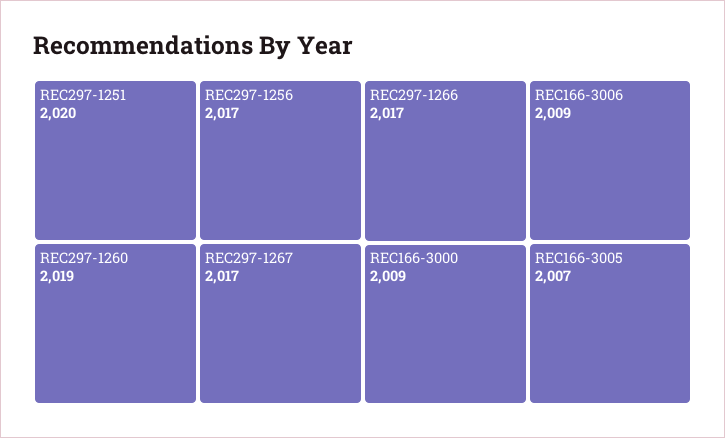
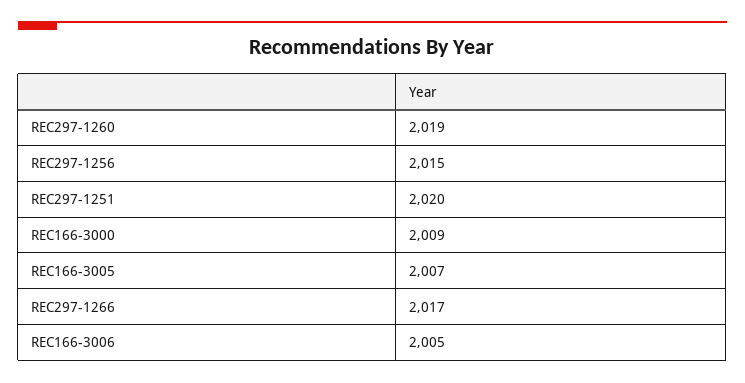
REC297-1256: 2017 -> 2015
REC297-1267: 2017 -> none
REC166-3006: 2009 -> 2005

